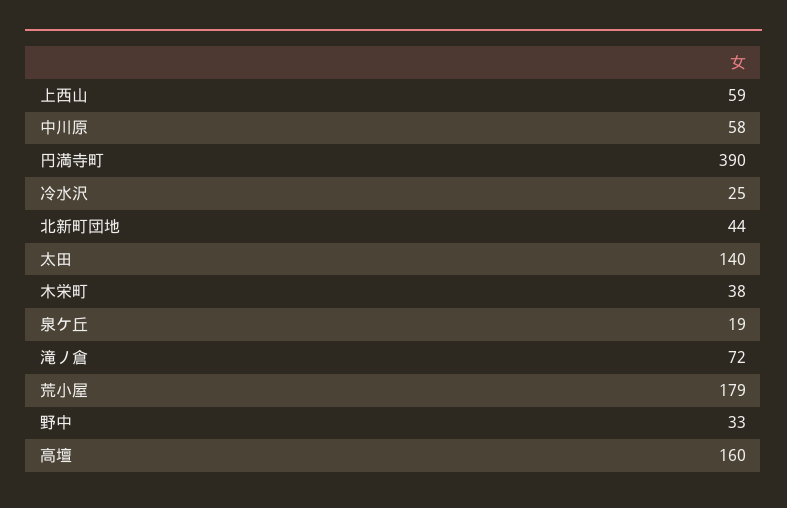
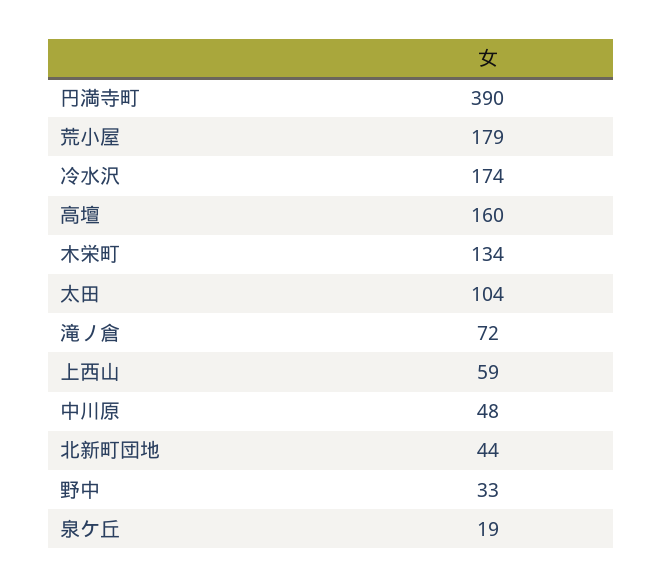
中川原: 58 -> 48
冷水沢: 25 -> 174
太田: 140 -> 104
木栄町: 38 -> 134

